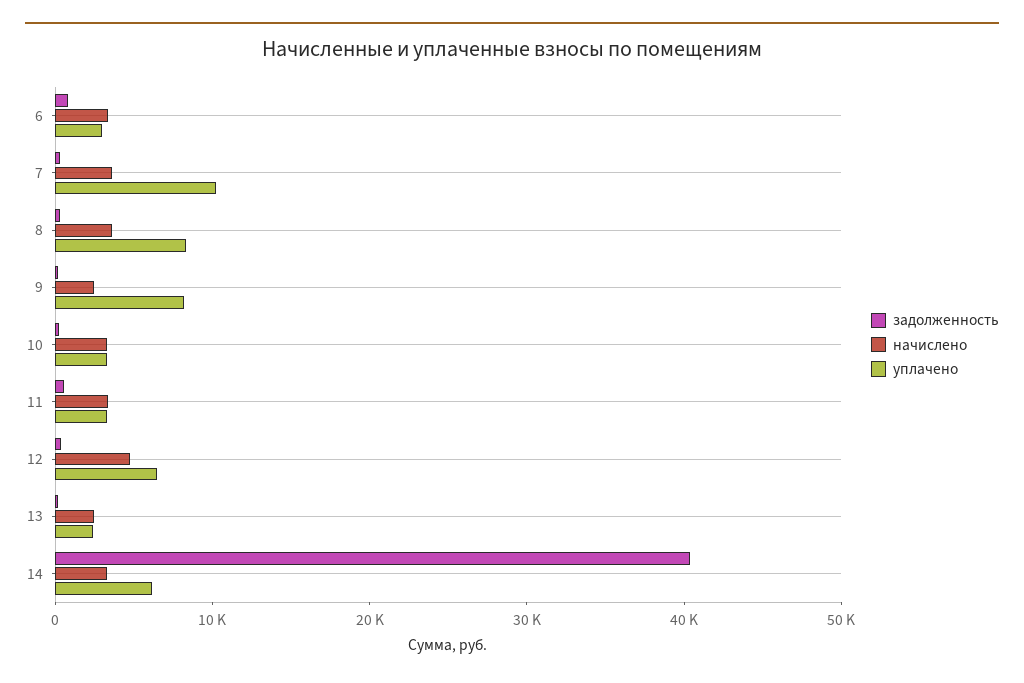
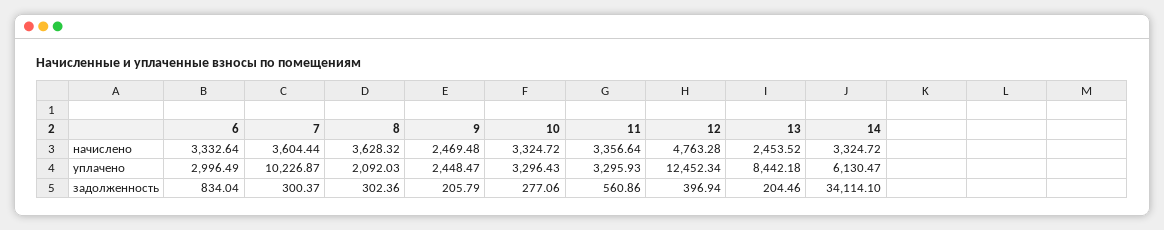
уплачено, 8: 8000 -> 2092.03
уплачено, 9: 8000 -> 2448.47
уплачено, 12: 6000 -> 12452.34
уплачено, 13: 2000 -> 8442.18
задолженность, 14: 40000 -> 34114.1

